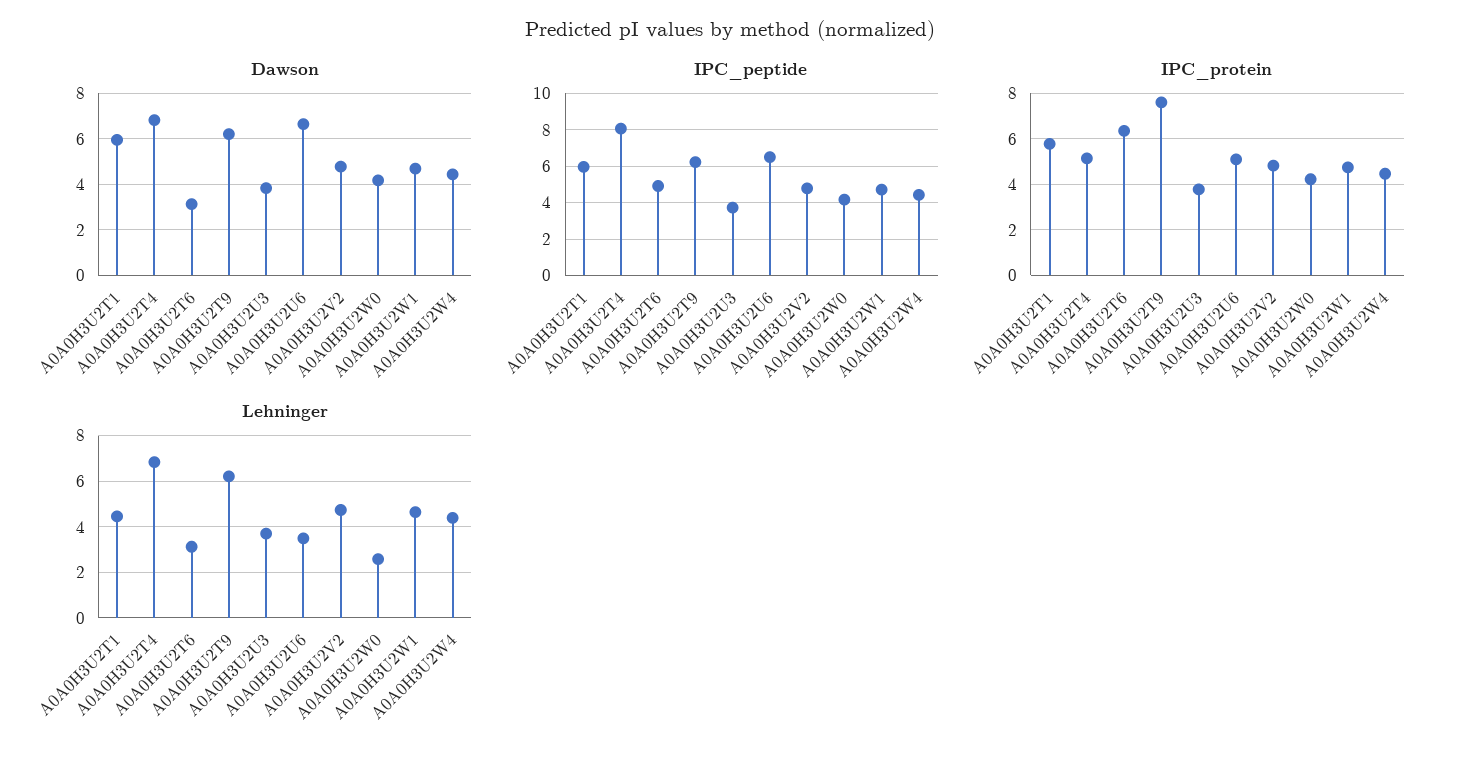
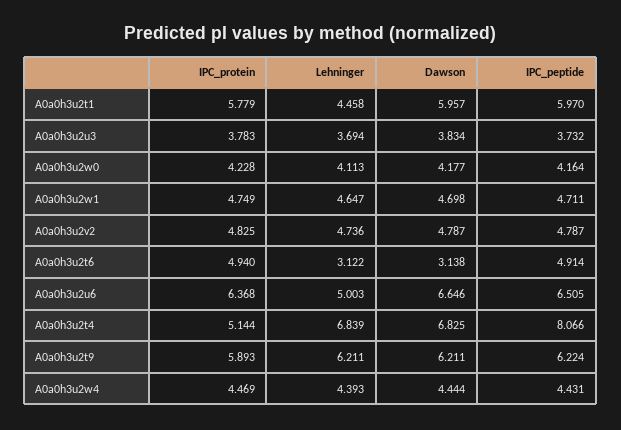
IPC_protein, A0A0H3U2T6: 6.5 -> 4.94
IPC_protein, A0A0H3U2T9: 7.5 -> 5.893
IPC_protein, A0A0H3U2U6: 5 -> 6.368
Lehninger, A0A0H3U2U6: 3.5 -> 5.003
Lehninger, A0A0H3U2W0: 2.5 -> 4.113

